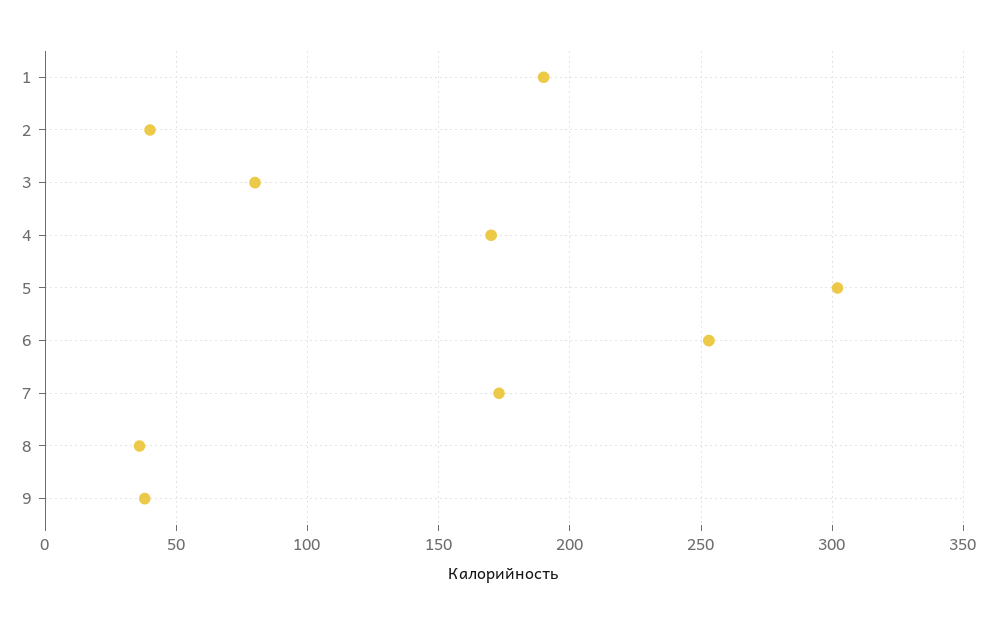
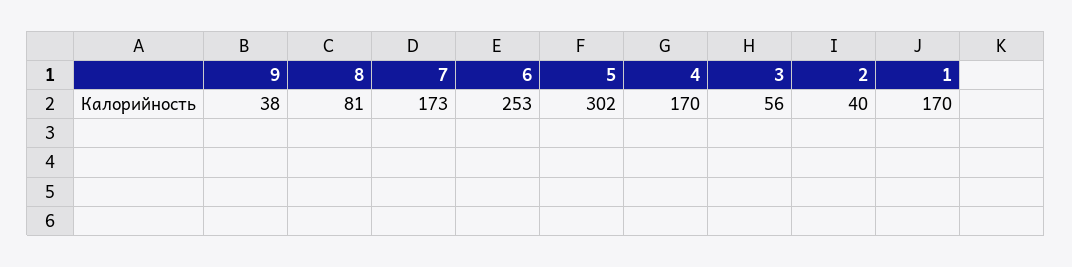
1: 190 -> 170
3: 80 -> 56
8: 35 -> 81

